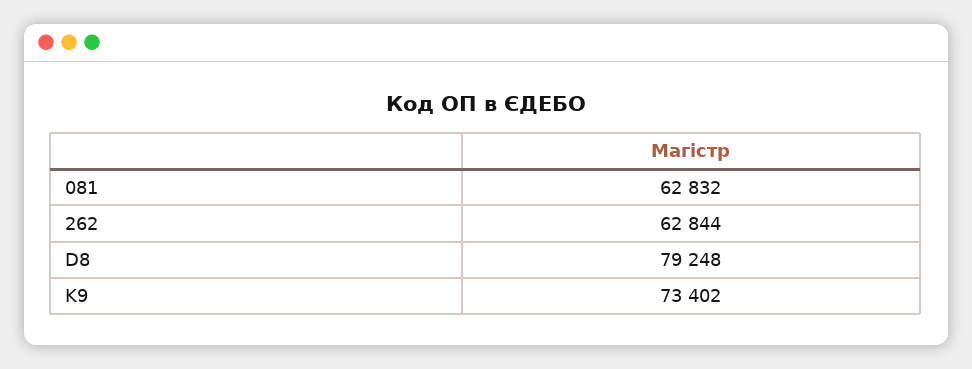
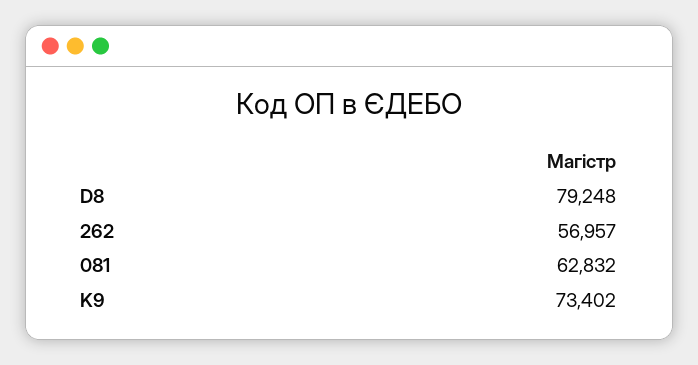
262: 62844 -> 56957

